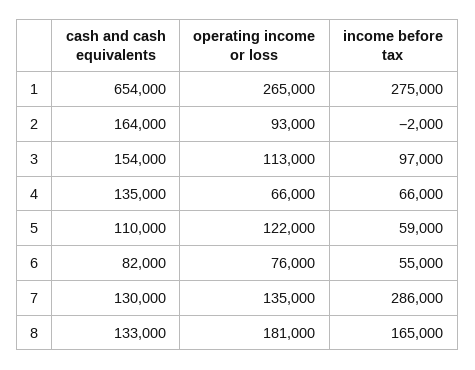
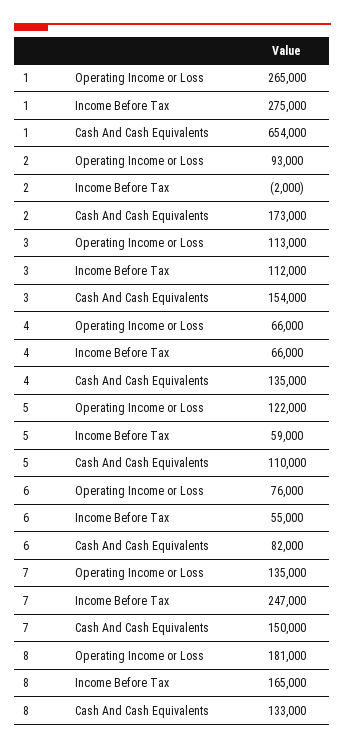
cash and cash equivalents, 2: 164000 -> 173000
income before tax, 3: 97000 -> 112000
cash and cash equivalents, 7: 130000 -> 150000
income before tax, 7: 286000 -> 247000

